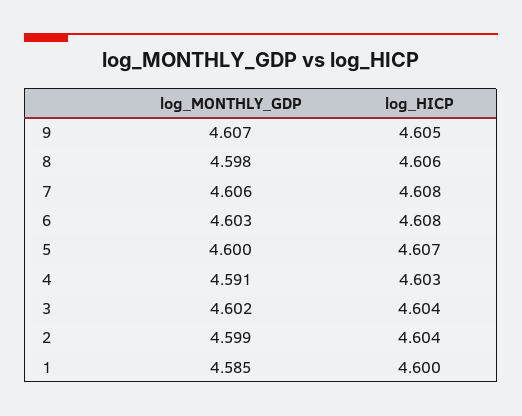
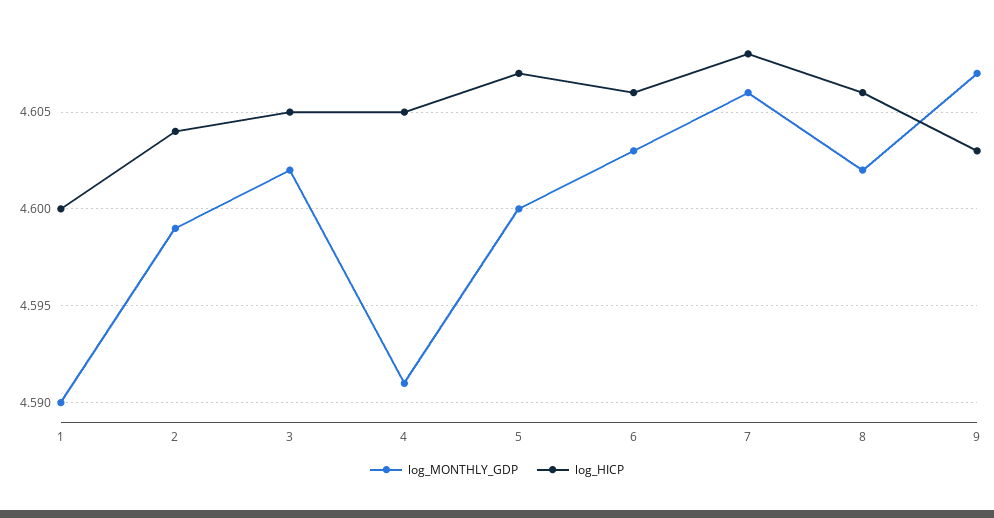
log_HICP, 9: 4.605 -> 4.603
log_MONTHLY_GDP, 8: 4.598 -> 4.602
log_HICP, 6: 4.608 -> 4.606
log_HICP, 4: 4.603 -> 4.605
log_HICP, 3: 4.604 -> 4.605
log_MONTHLY_GDP, 1: 4.585 -> 4.59

